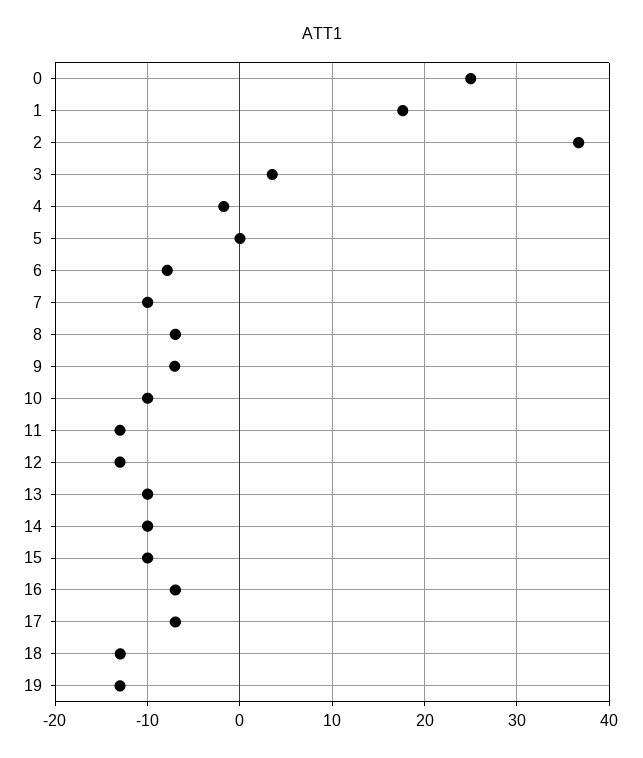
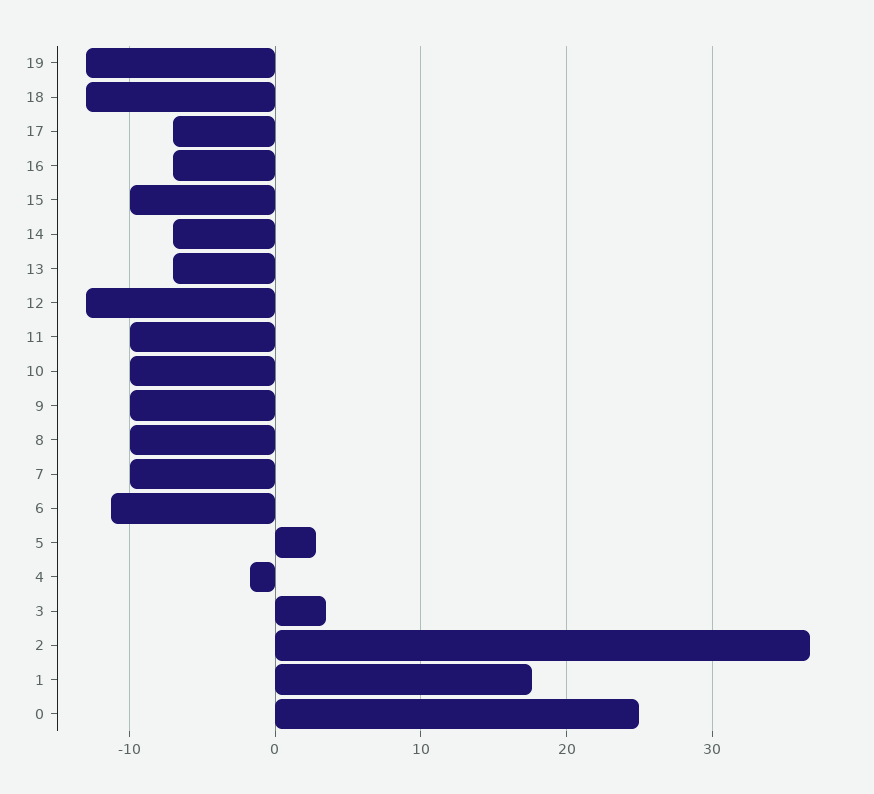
5: 0 -> 3
6: -8 -> -11
8: -7 -> -10
9: -7 -> -10
11: -13 -> -10
13: -10 -> -7
14: -10 -> -7

